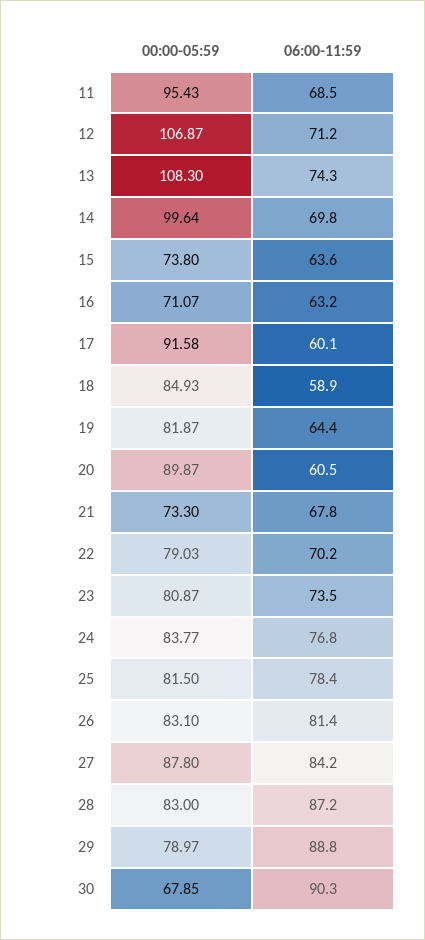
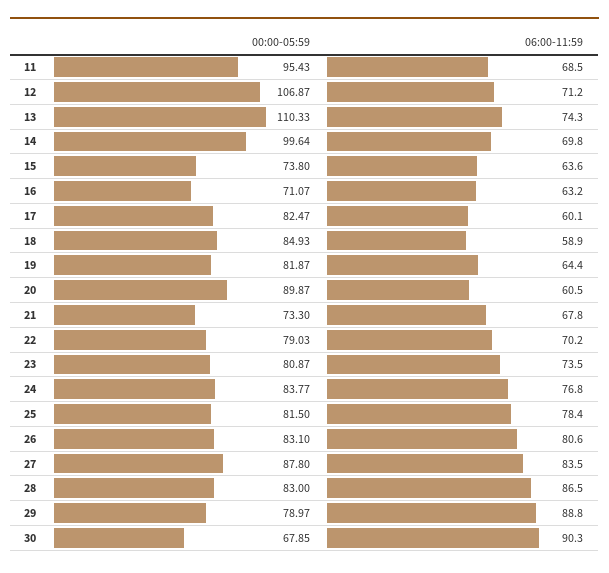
00:00-05:59, 13: 108.3 -> 110.33
00:00-05:59, 17: 91.58 -> 82.47
06:00-11:59, 26: 81.4 -> 80.6
06:00-11:59, 27: 84.2 -> 83.5
06:00-11:59, 28: 87.2 -> 86.5

